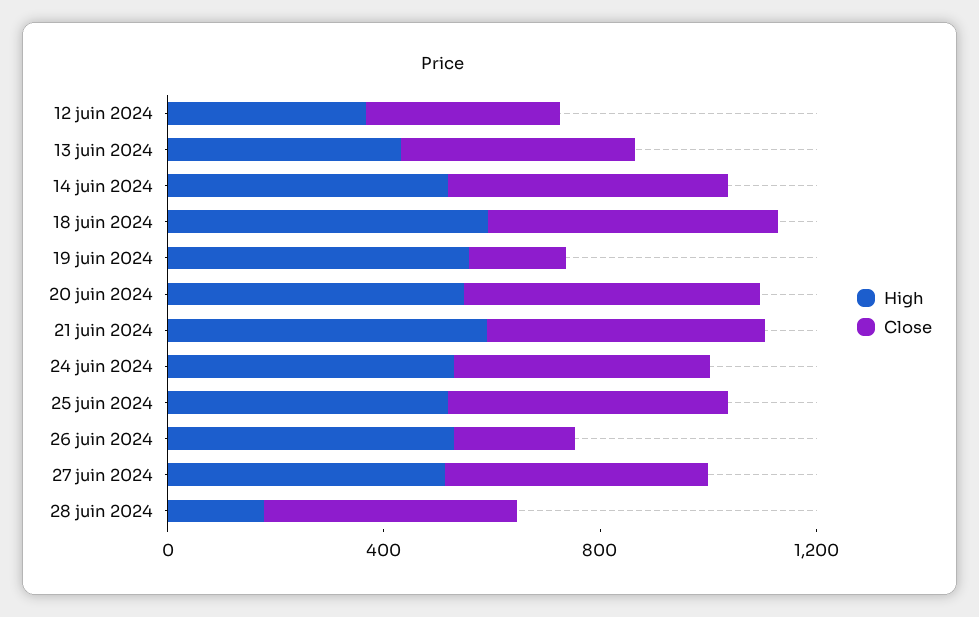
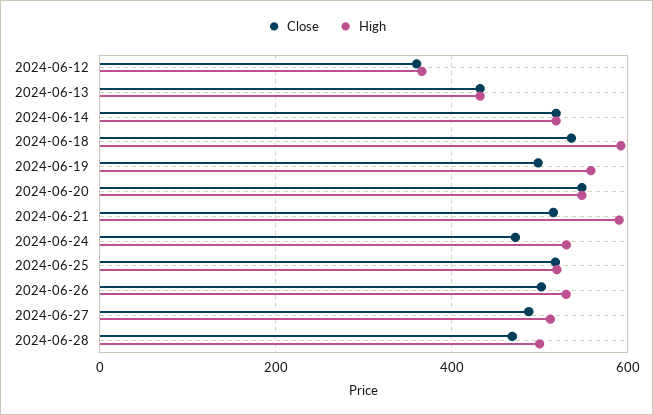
Close, 19 juin 2024: 200 -> 500
Close, 26 juin 2024: 200 -> 500
High, 28 juin 2024: 200 -> 500

